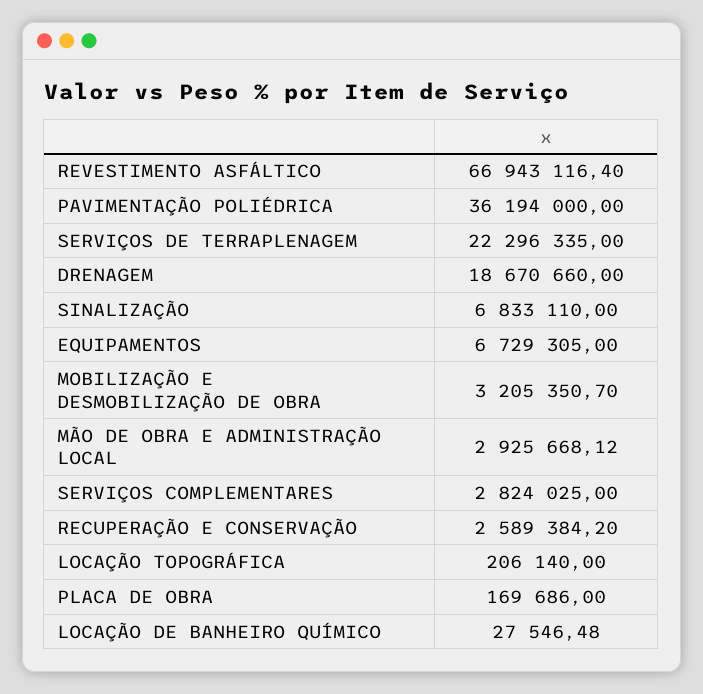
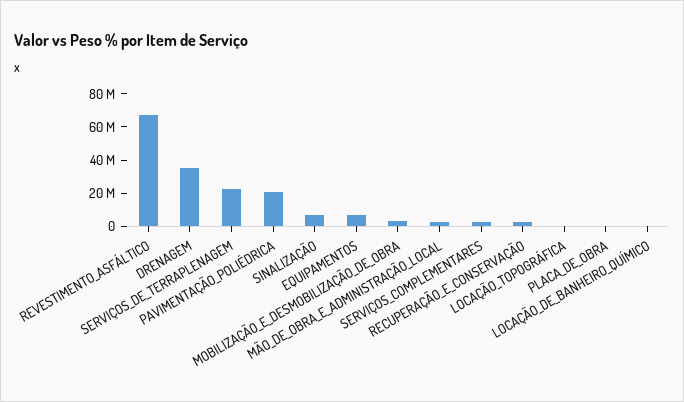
PAVIMENTAÇÃO POLIÉDRICA: 36194000 -> 20000000
DRENAGEM: 18670660 -> 35000000

